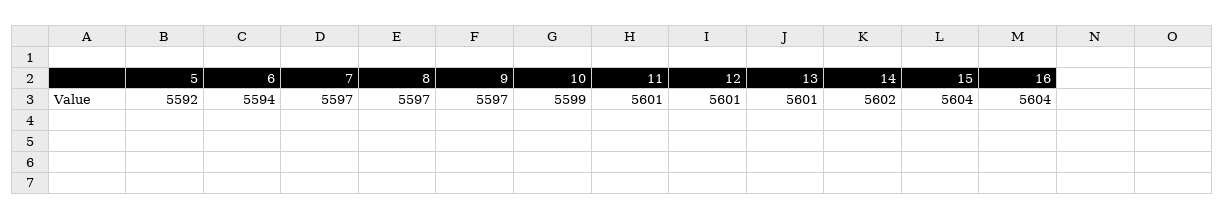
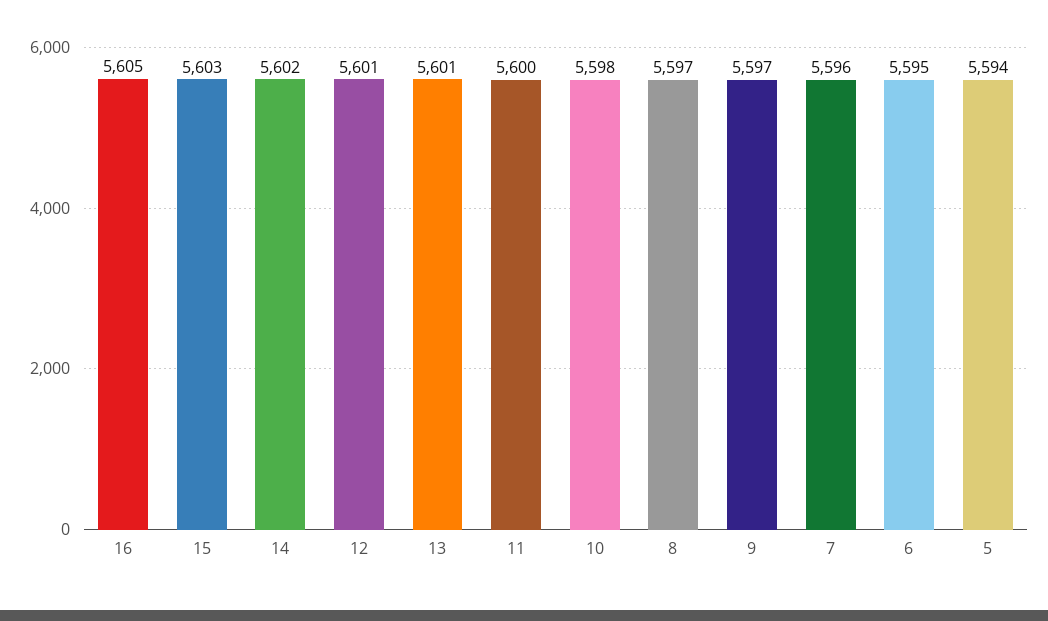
5: 5592 -> 5594
6: 5594 -> 5595
7: 5597 -> 5596
10: 5599 -> 5598
11: 5601 -> 5600
15: 5604 -> 5603
16: 5604 -> 5605

